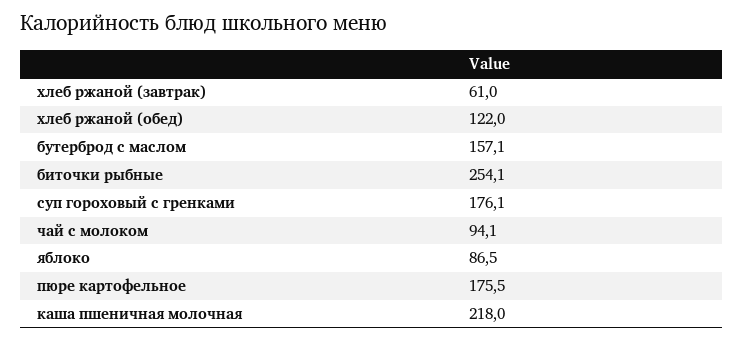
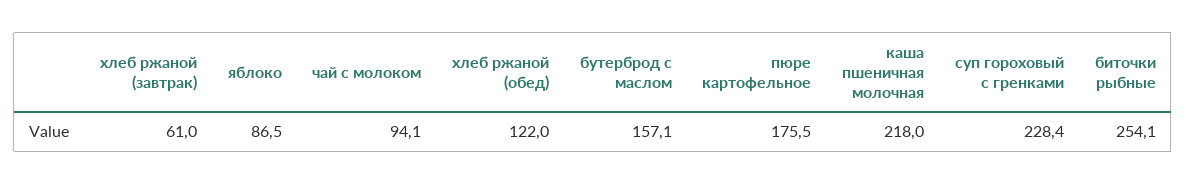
суп гороховый с гренками: 176.1 -> 228.4

